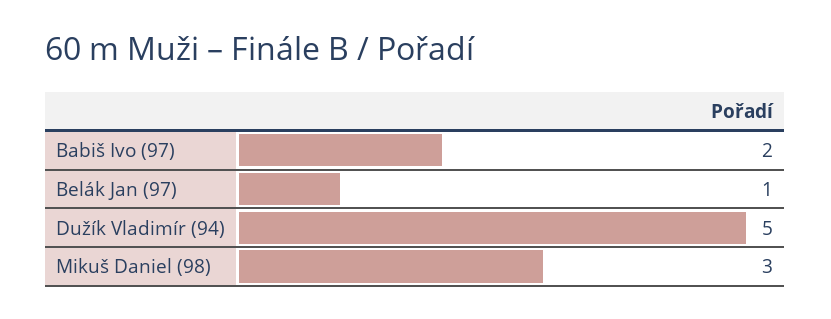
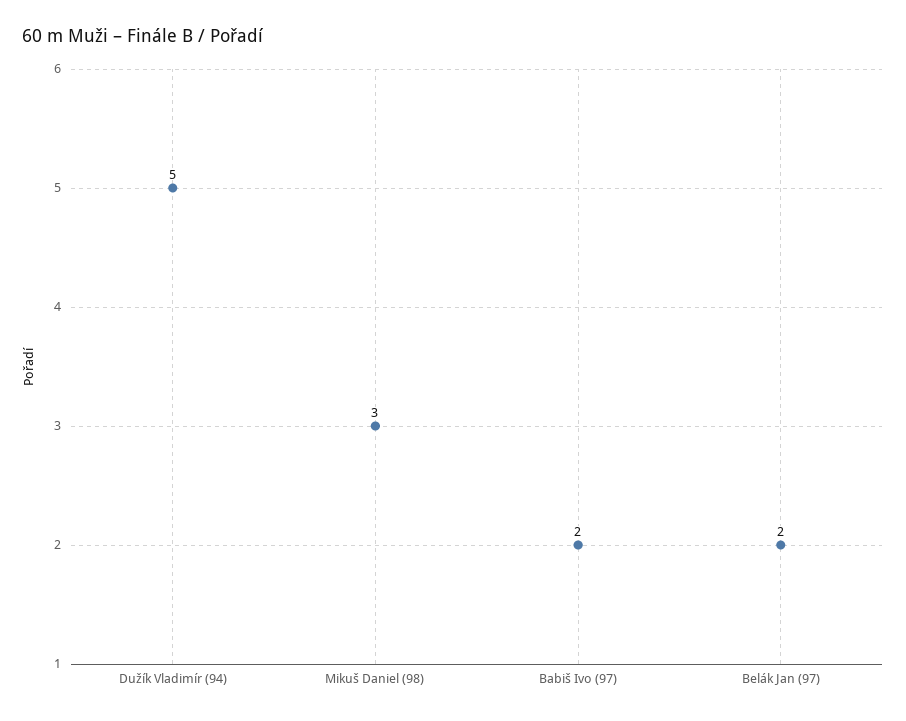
Belák Jan (97): 1 -> 2

